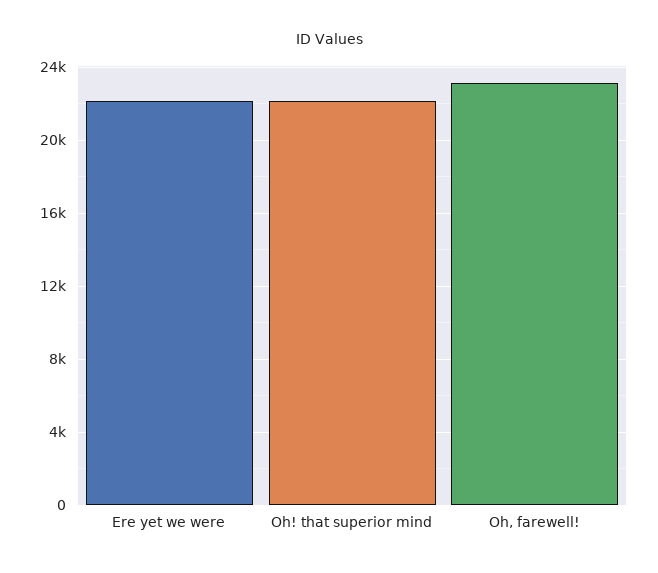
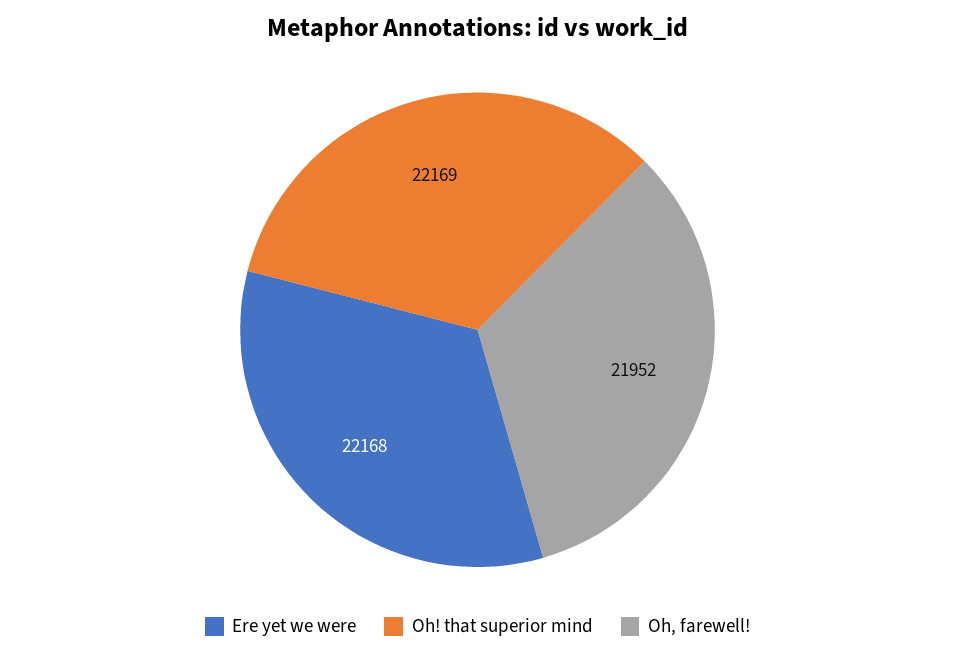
Oh, farewell!: 23000 -> 21952

